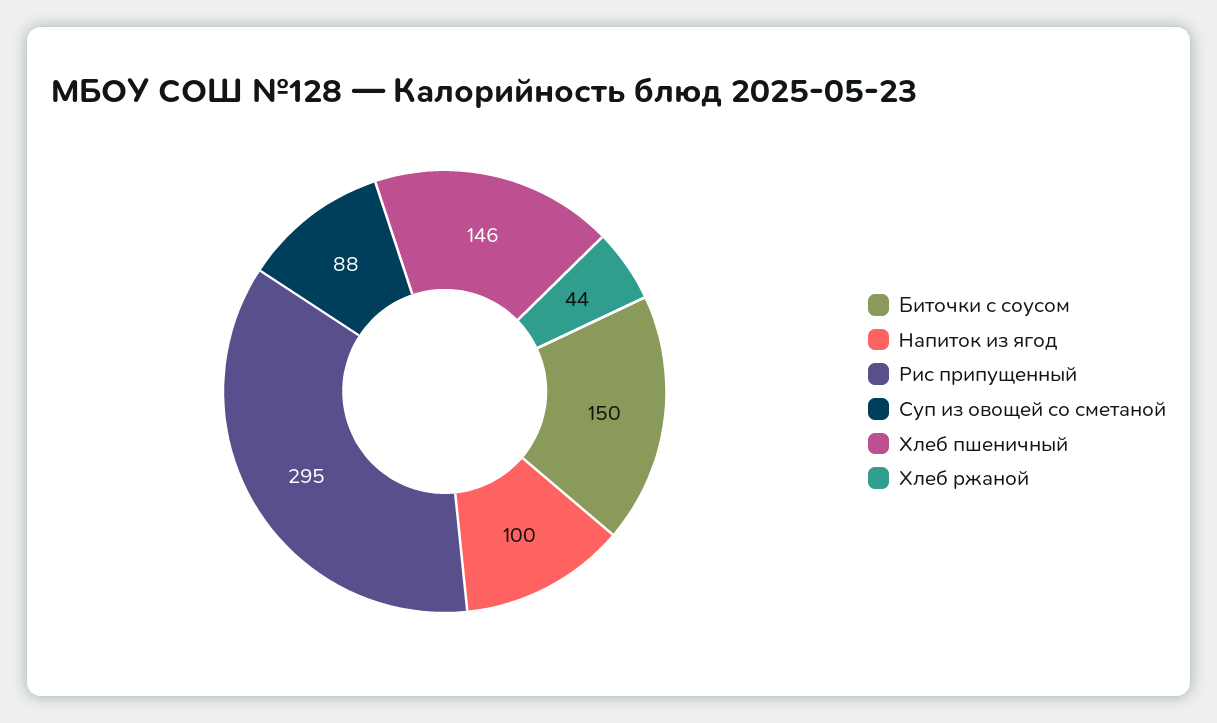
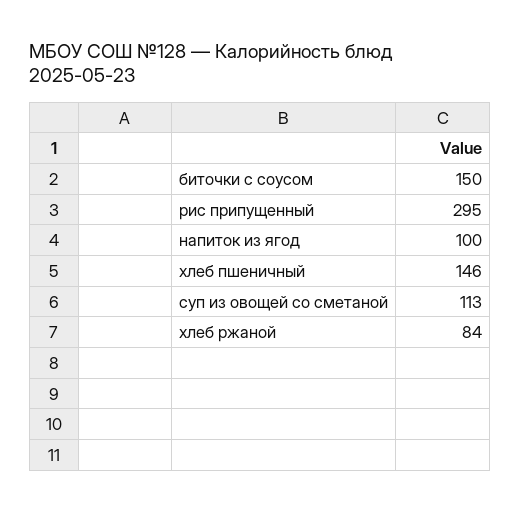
Суп из овощей со сметаной: 88 -> 113
Хлеб ржаной: 44 -> 84

